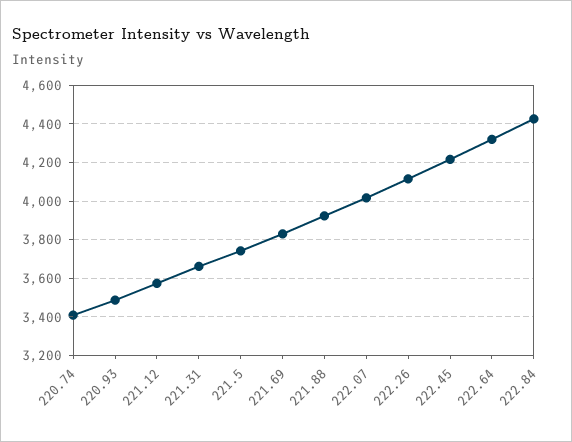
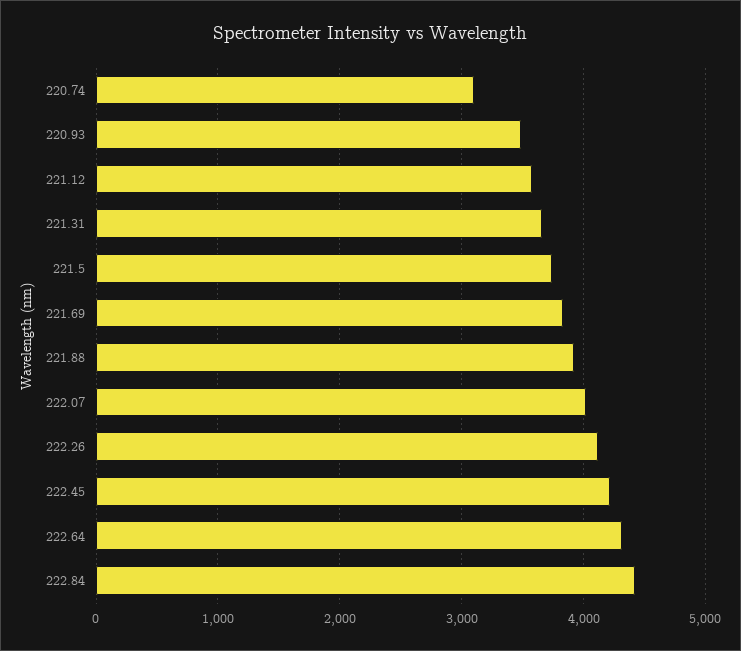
220.74: 3400 -> 3100

